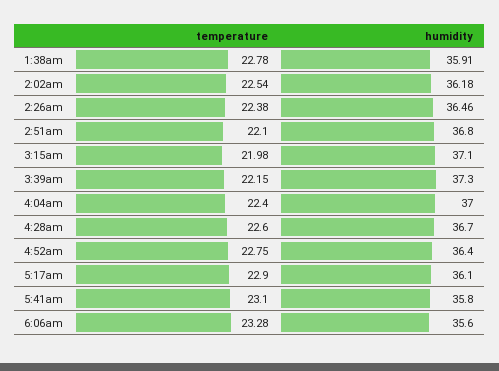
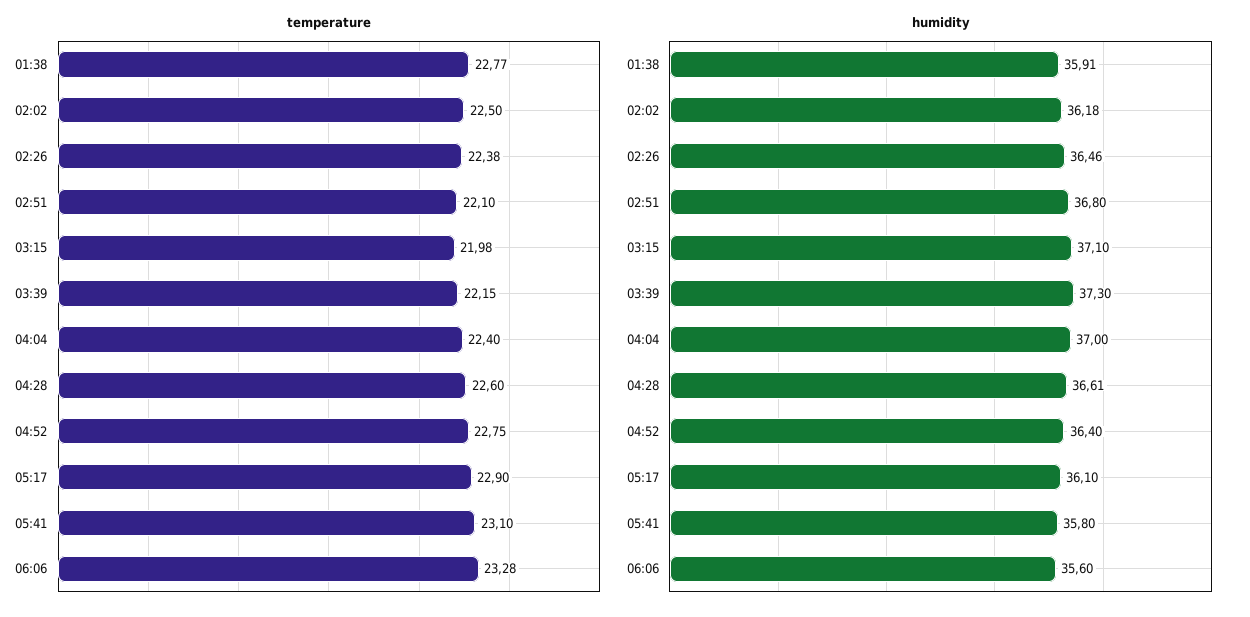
temperature, 1:38am: 22.78 -> 22.77
temperature, 2:02am: 22.54 -> 22.5
humidity, 4:28am: 36.7 -> 36.61

